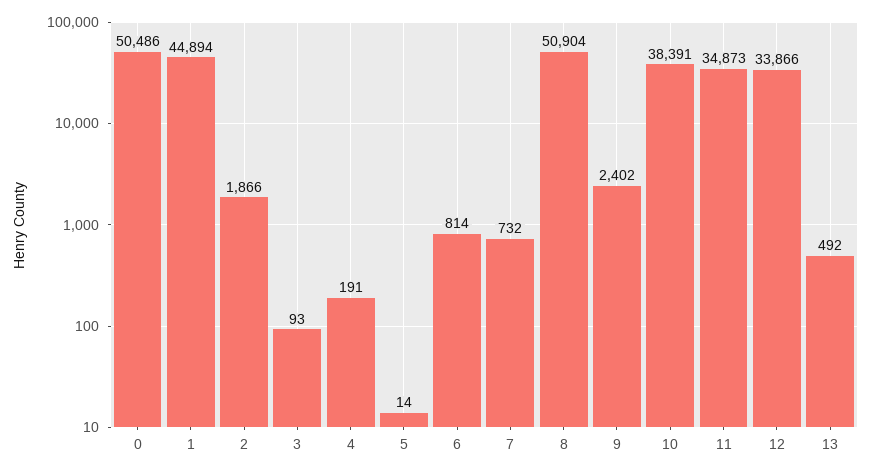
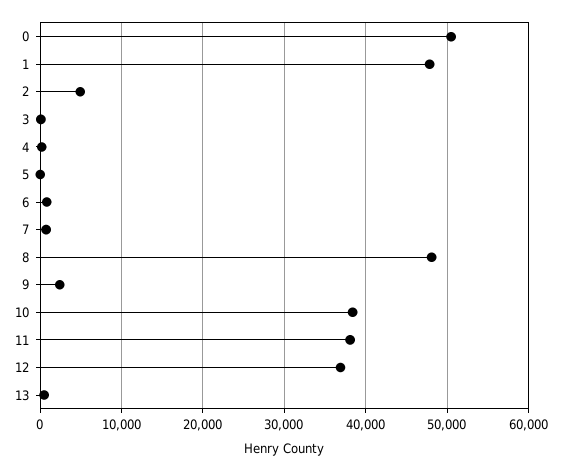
1: 44894 -> 48000
2: 1866 -> 5000
8: 50904 -> 48000
11: 34873 -> 38000
12: 33866 -> 37000

